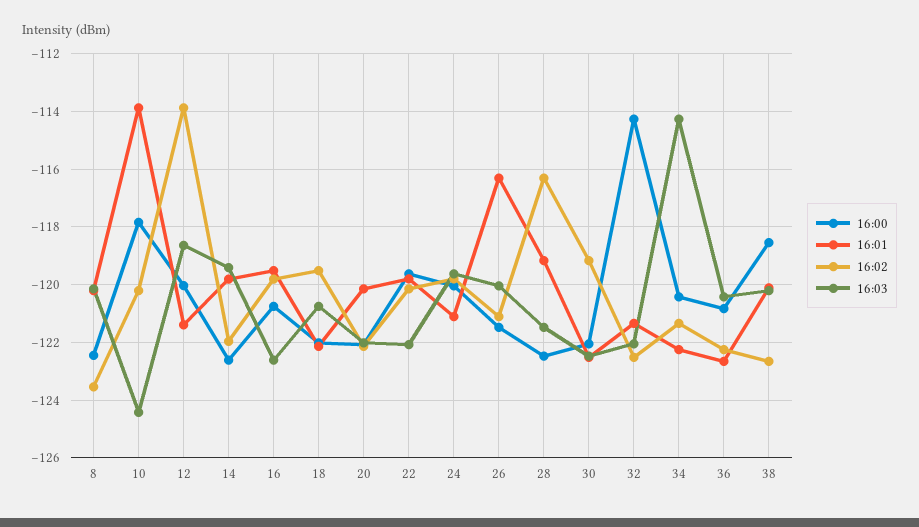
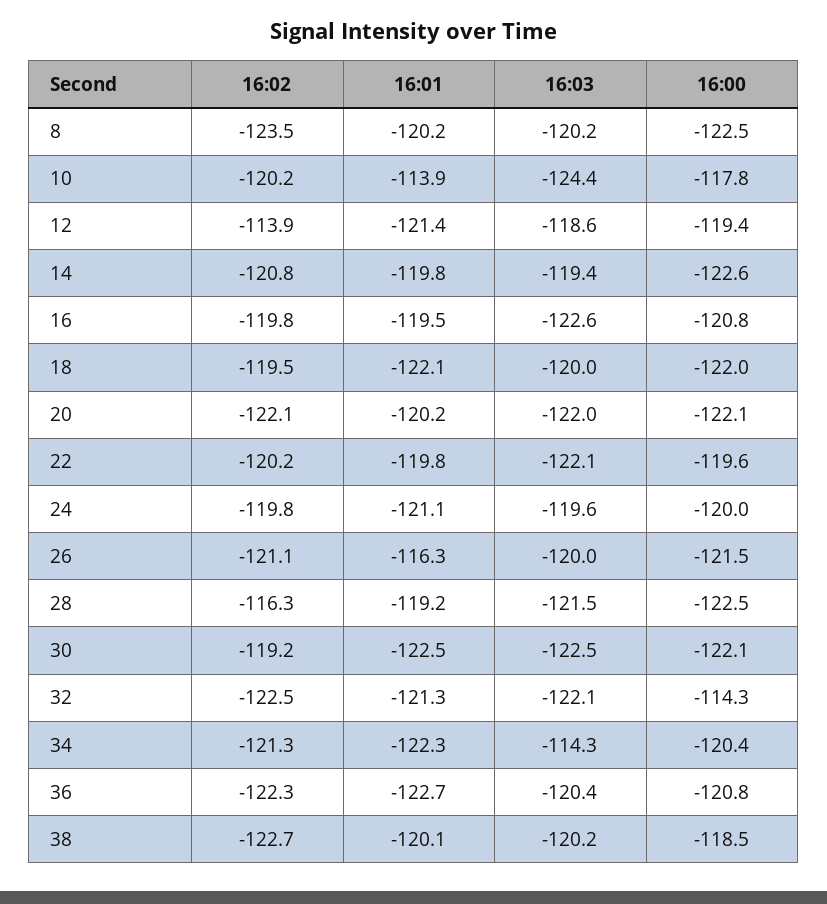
16:00, 12: -120 -> -119.4
16:02, 14: -122 -> -120.8
16:03, 18: -120.75 -> -120

